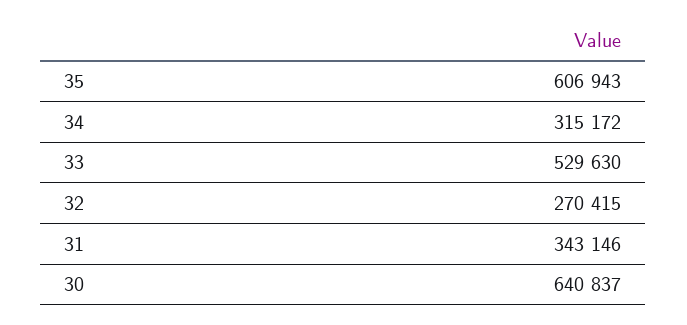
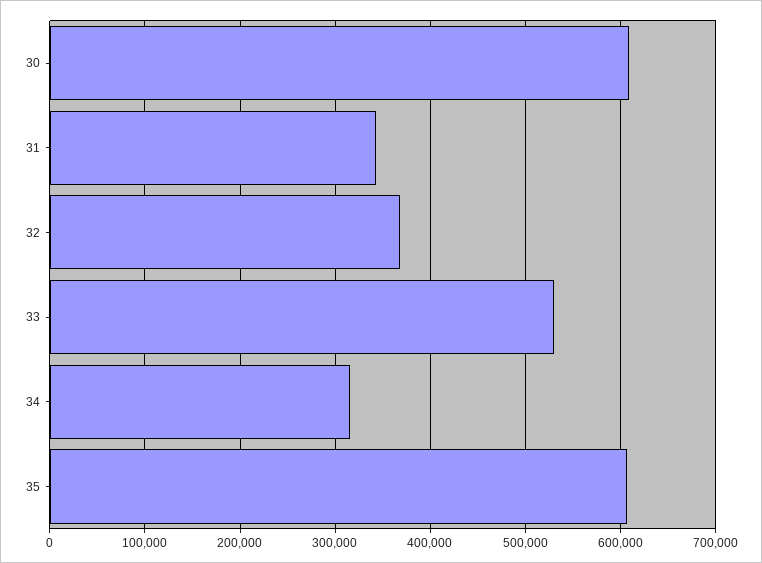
32: 270415 -> 370000
30: 640837 -> 610000

